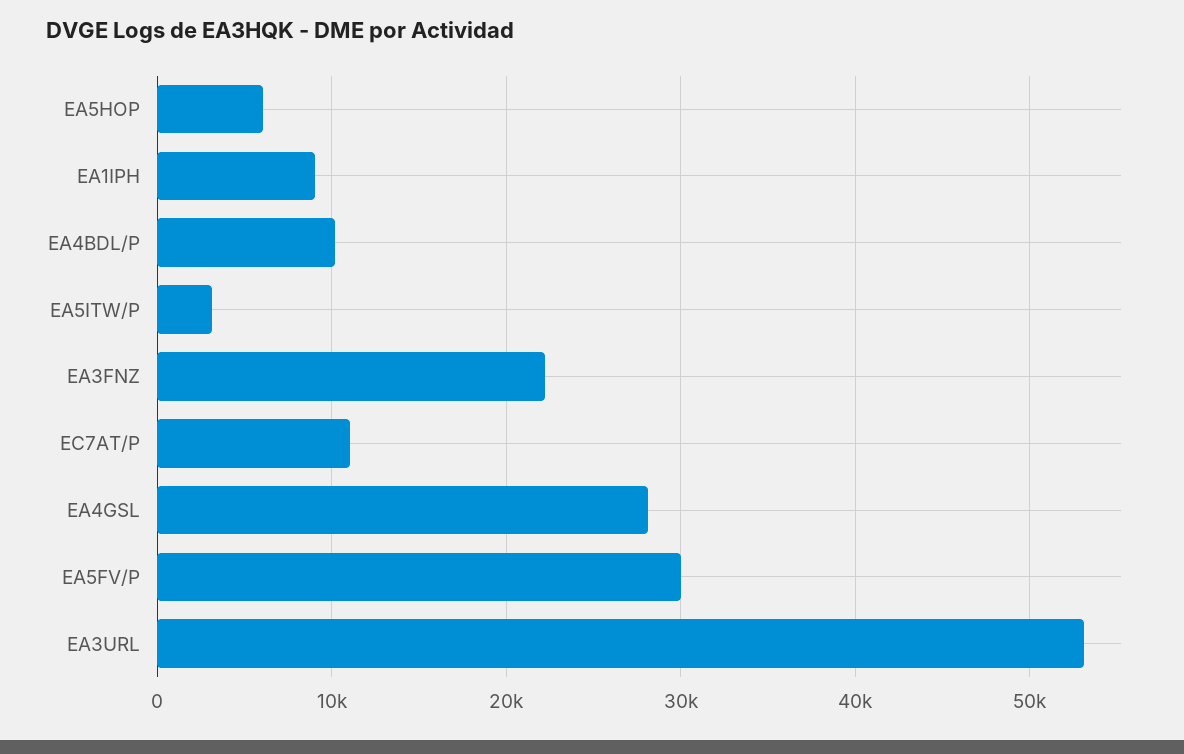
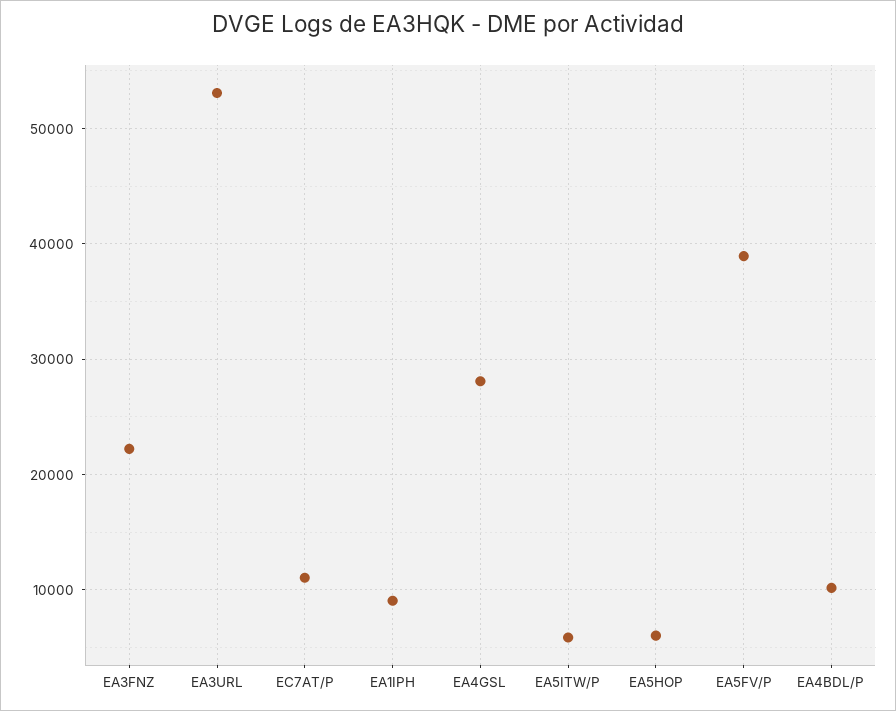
EA5ITW/P: 3000 -> 6000
EA5FV/P: 30000 -> 39000

